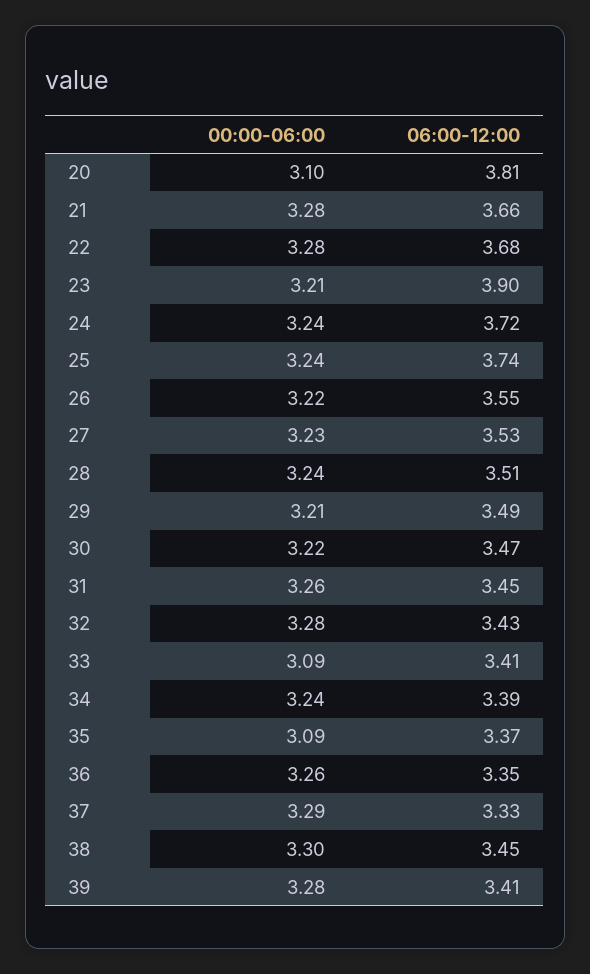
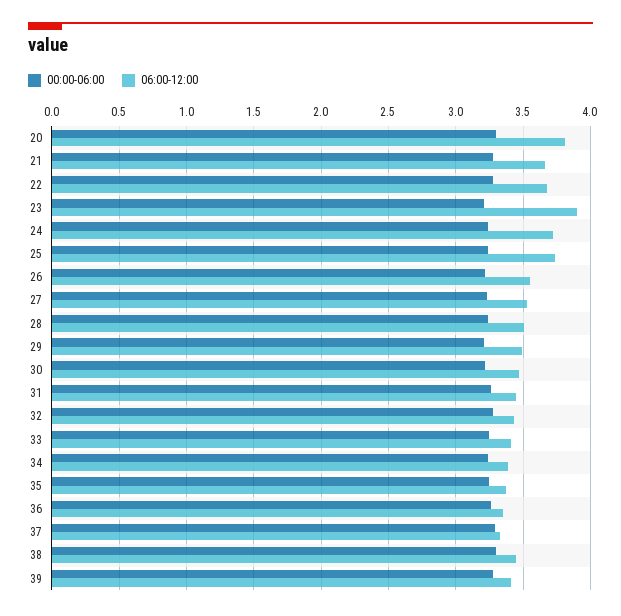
00:00-06:00, 20: 3.1 -> 3.3
00:00-06:00, 33: 3.09 -> 3.25
00:00-06:00, 35: 3.09 -> 3.25

